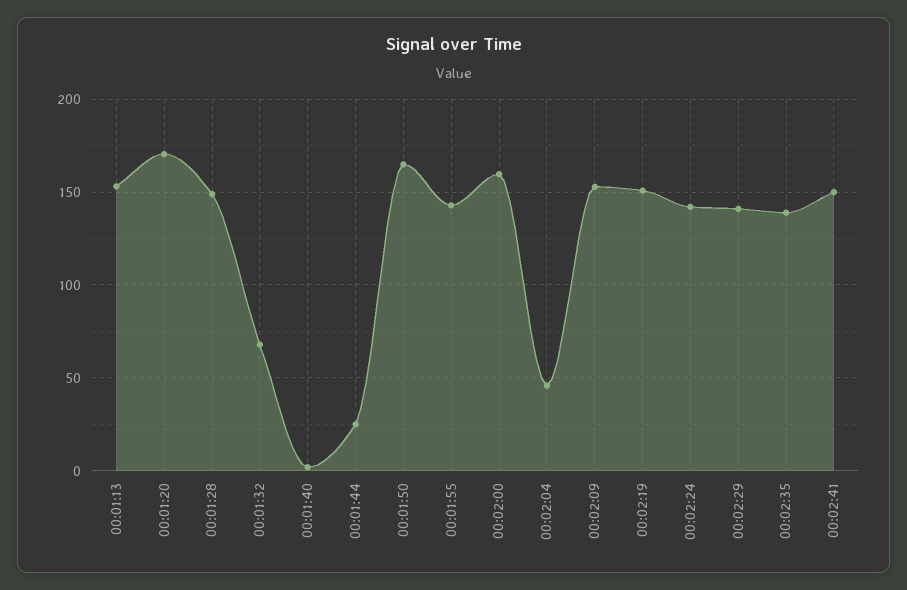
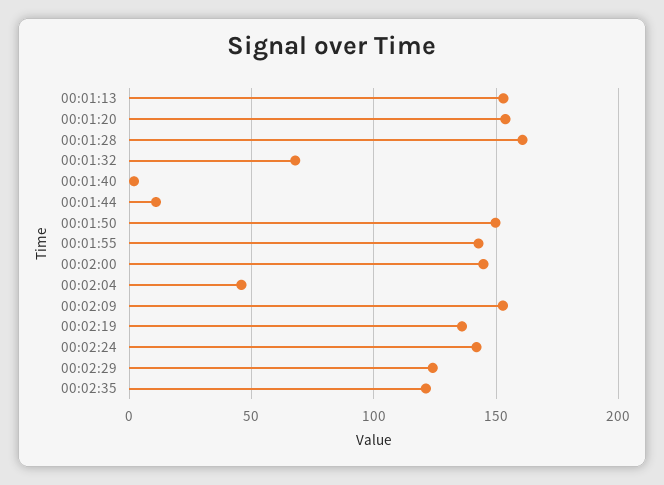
00:01:20: 170 -> 155
00:01:28: 150 -> 160
00:01:44: 25 -> 10
00:01:50: 165 -> 150
00:02:00: 160 -> 145
00:02:19: 150 -> 135
00:02:29: 140 -> 125
00:02:35: 140 -> 120
00:02:41: 150 -> none

